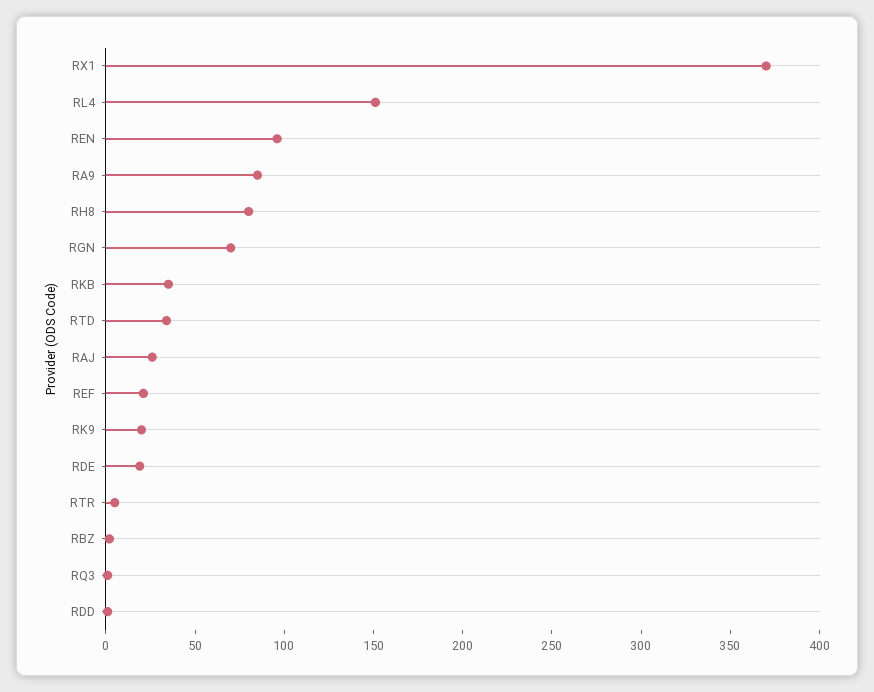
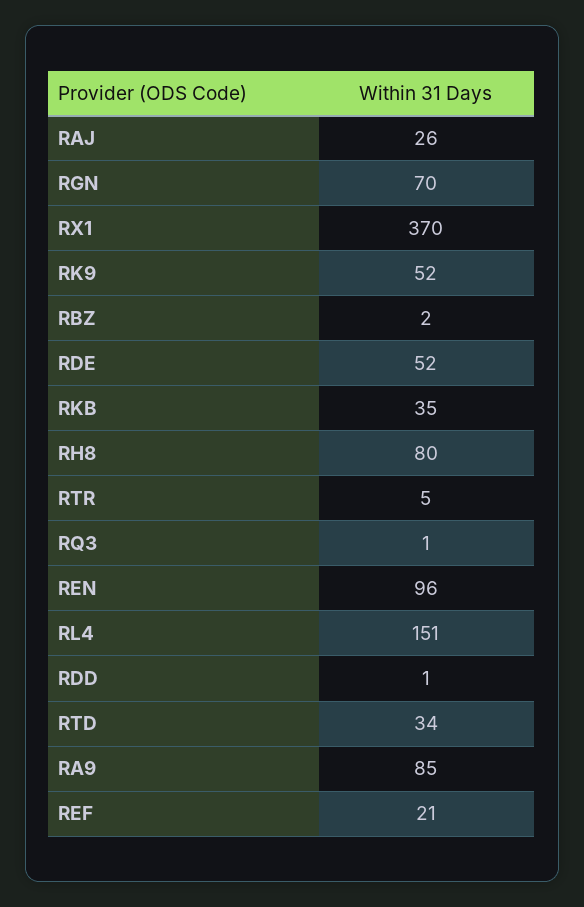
RK9: 20 -> 52
RDE: 20 -> 52

